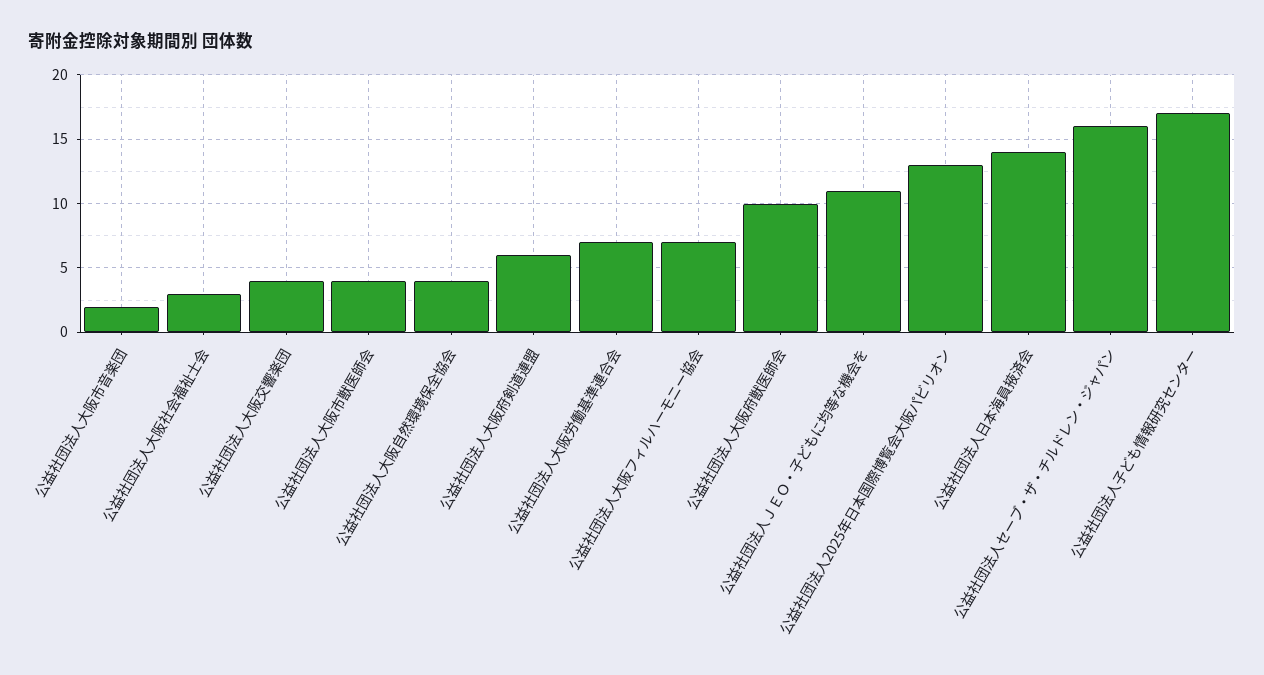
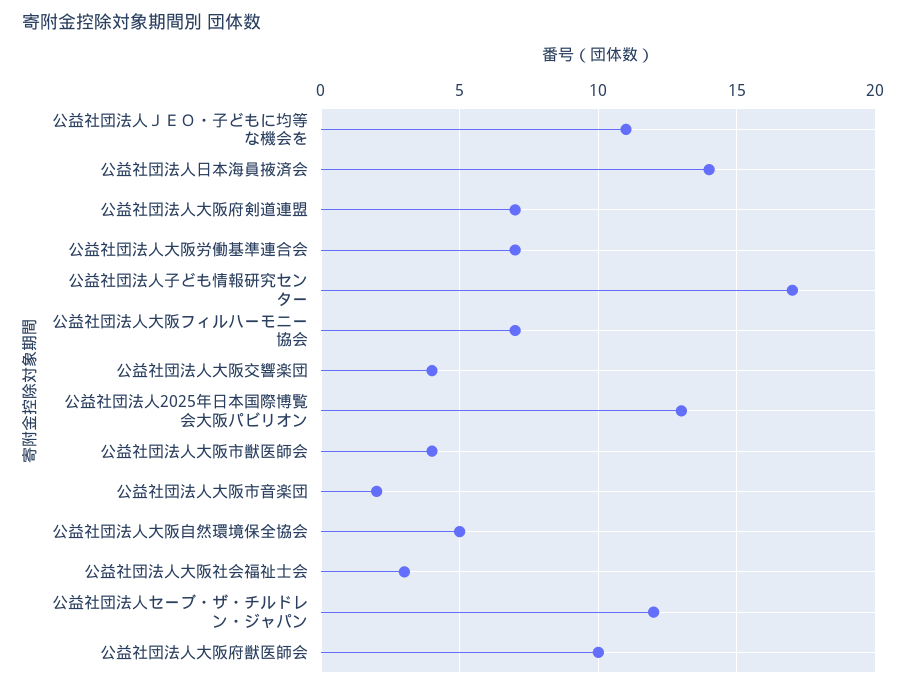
公益社団法人大阪自然環境保全協会: 4 -> 5
公益社団法人大阪府剣道連盟: 6 -> 7
公益社団法人セーブ・ザ・チルドレン・ジャパン: 16 -> 12

